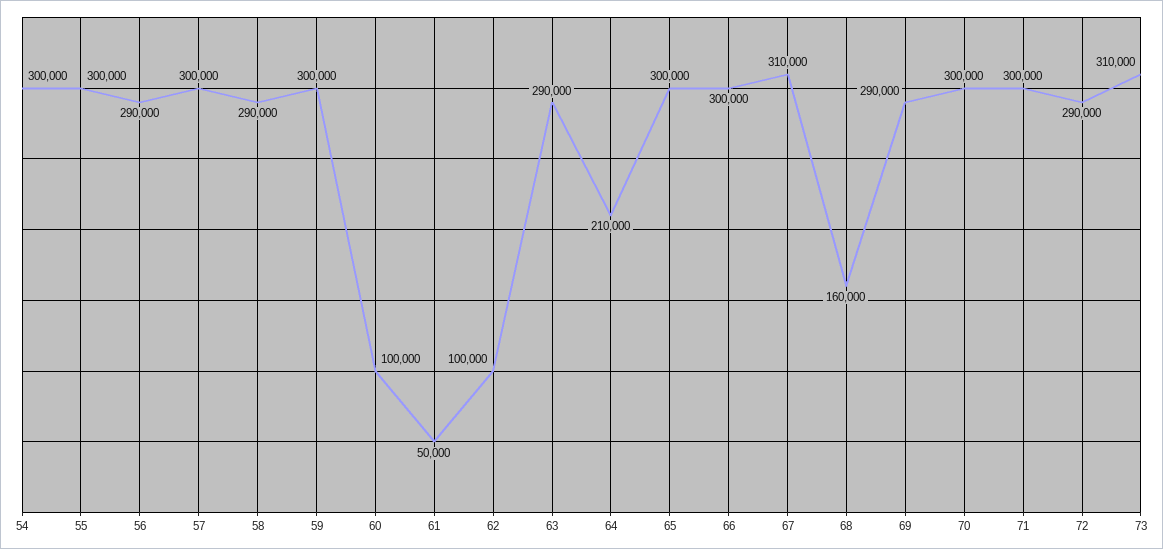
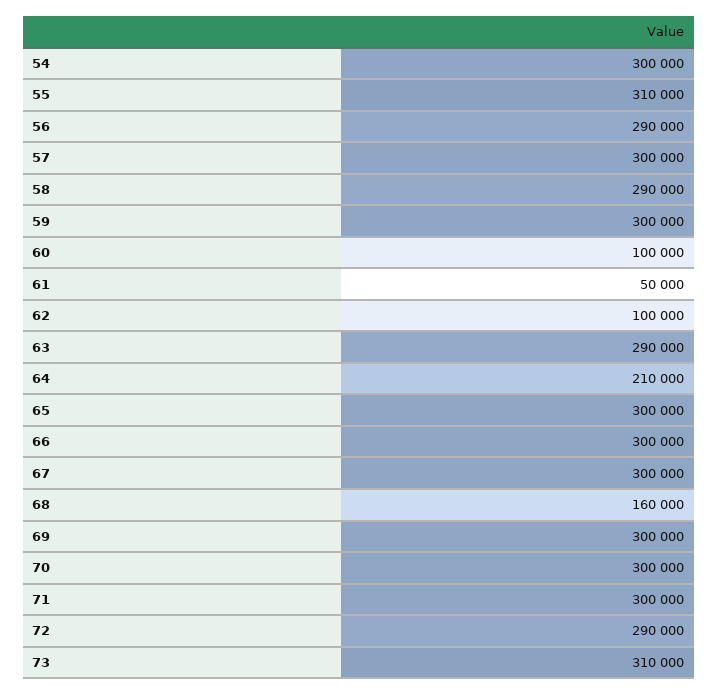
55: 300000 -> 310000
67: 310000 -> 300000
69: 290000 -> 300000

